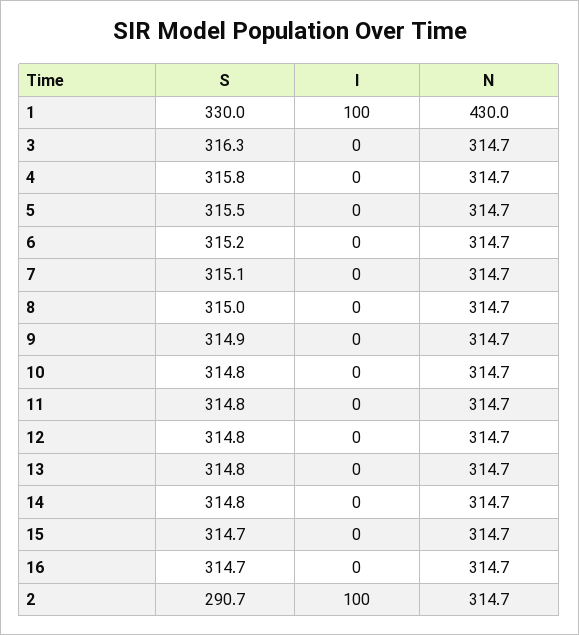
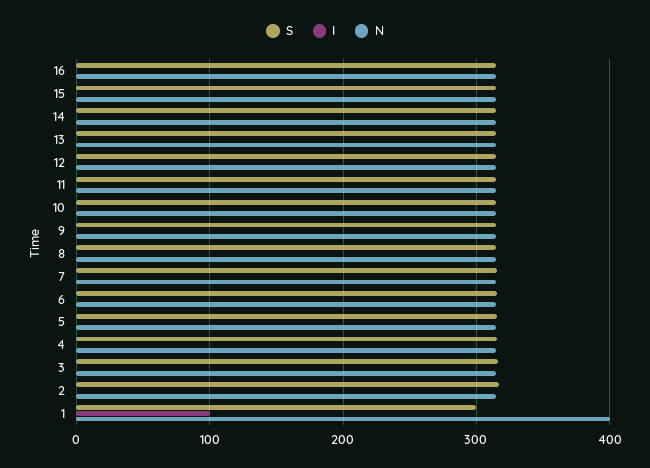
S, 1: 330 -> 300
N, 1: 430 -> 400
S, 2: 290.7 -> 320
I, 2: 100 -> 0

